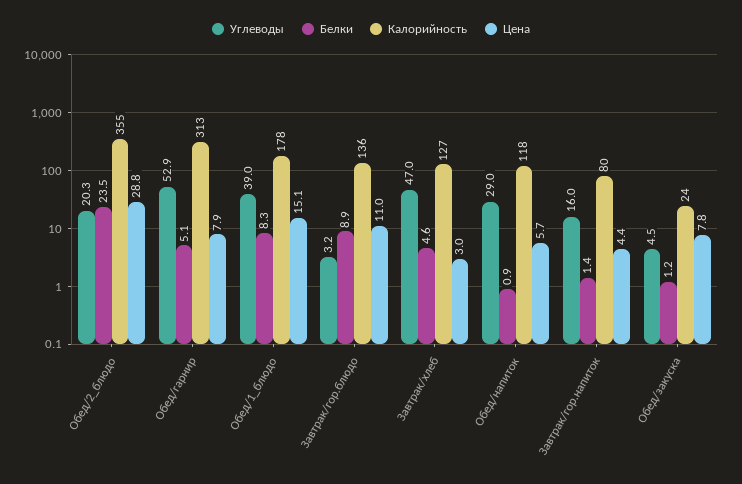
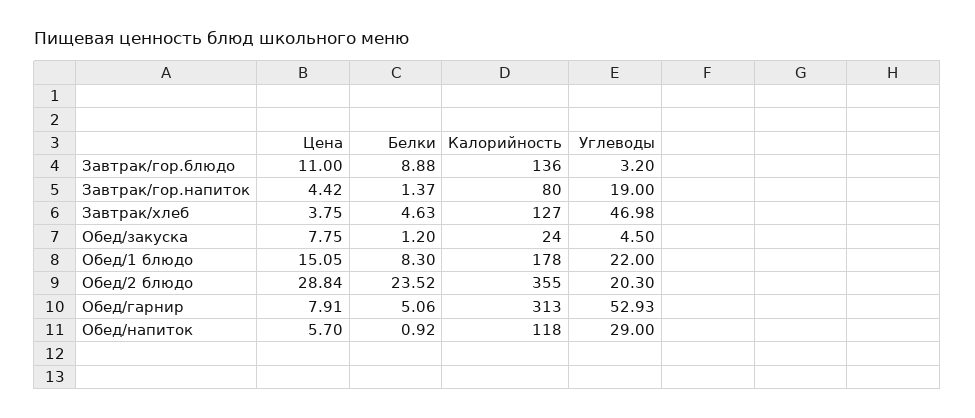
Углеводы, Обед/1_блюдо: 39 -> 22
Цена, Завтрак/хлеб: 3 -> 3.75
Углеводы, Завтрак/гор.напиток: 16 -> 19

